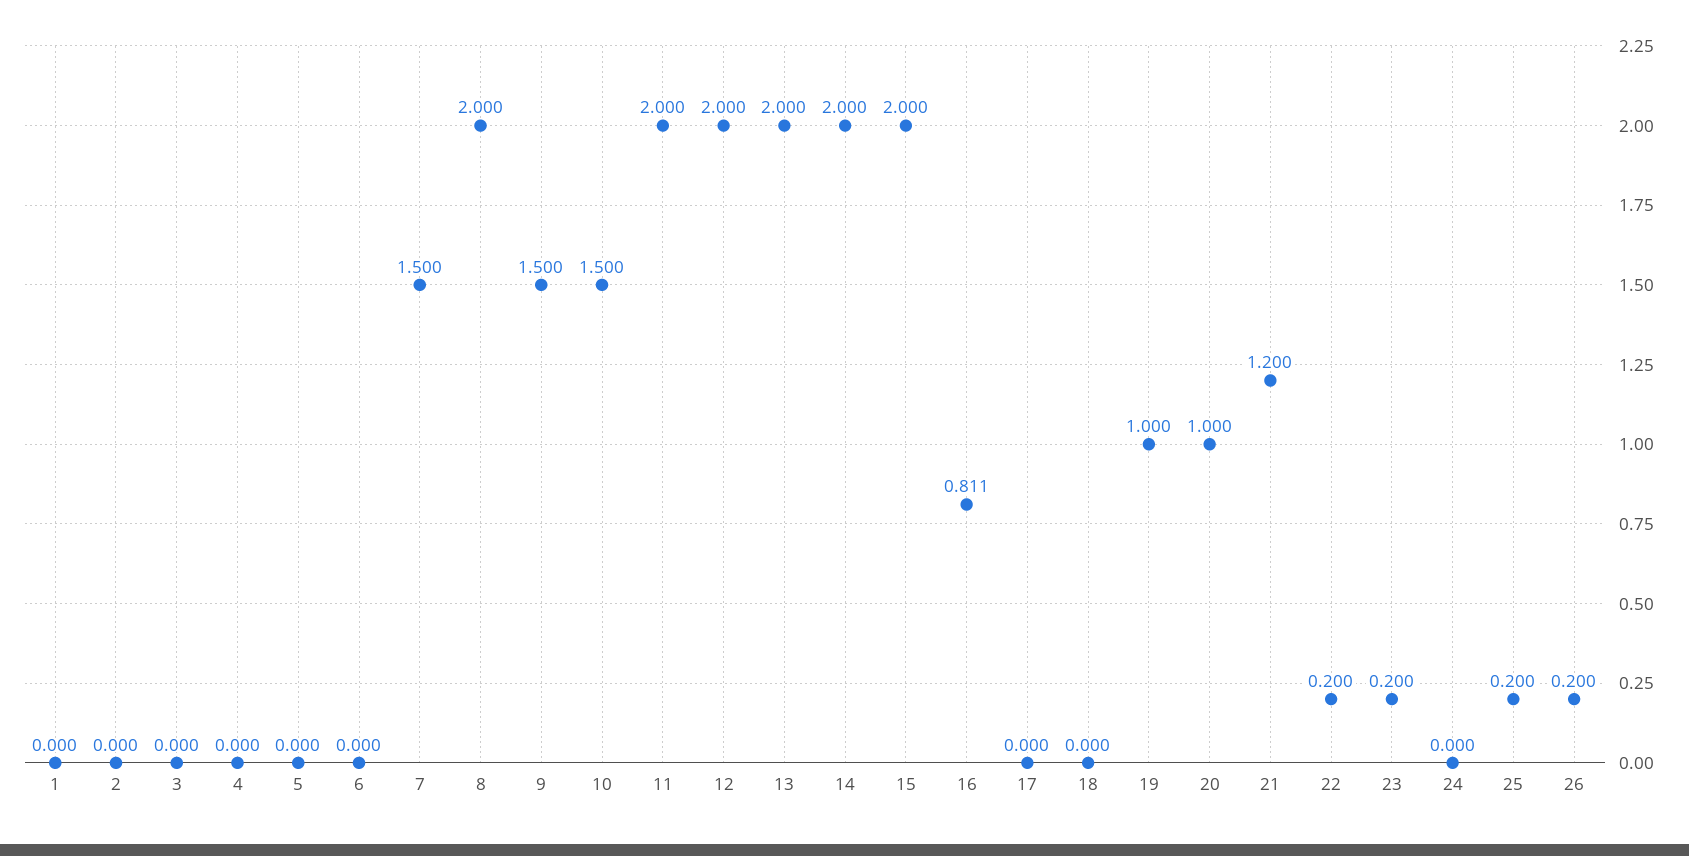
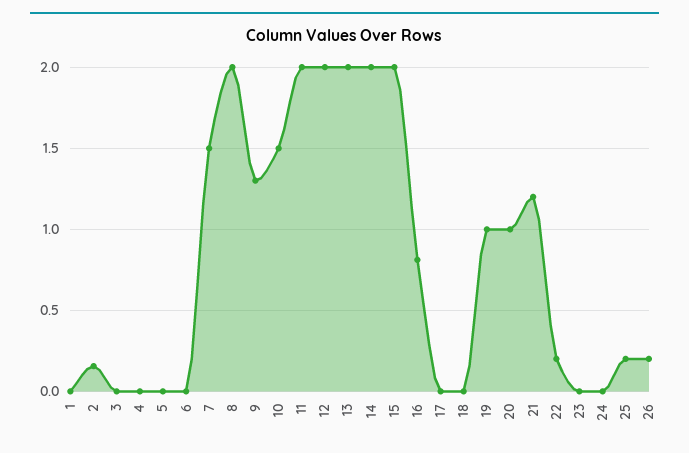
2: 0 -> 0.15
9: 1.5 -> 1.3
23: 0.2 -> 0

